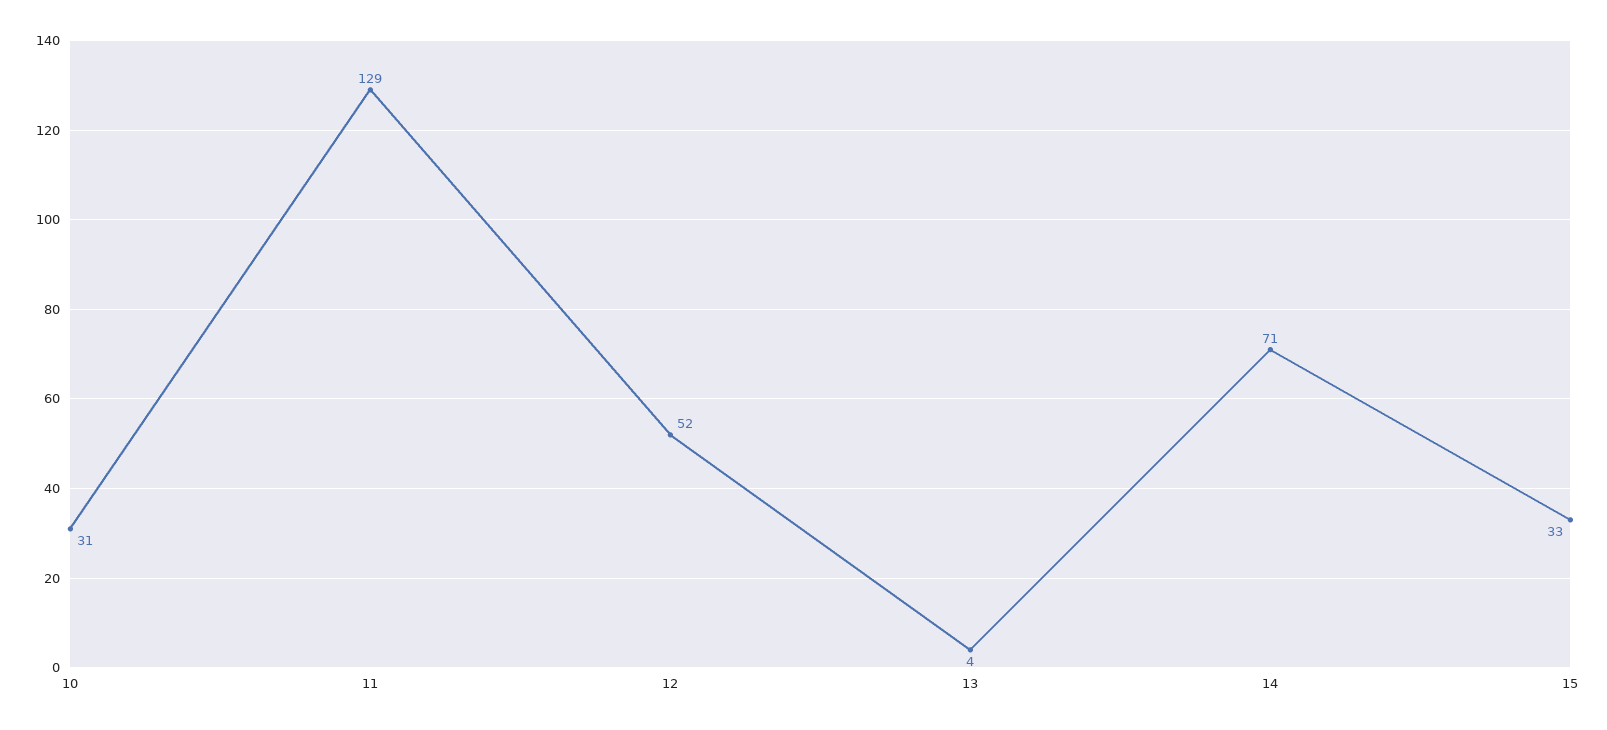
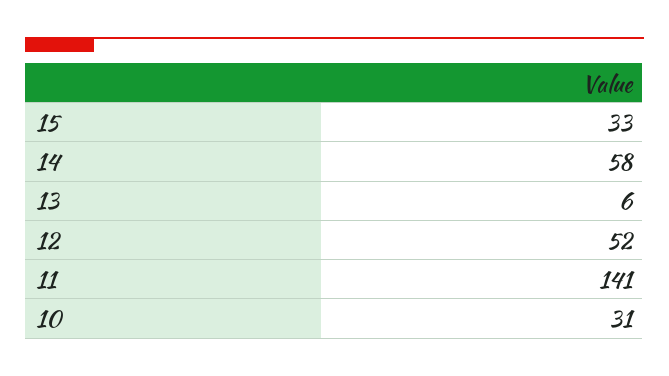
11: 129 -> 141
13: 4 -> 6
14: 71 -> 58

